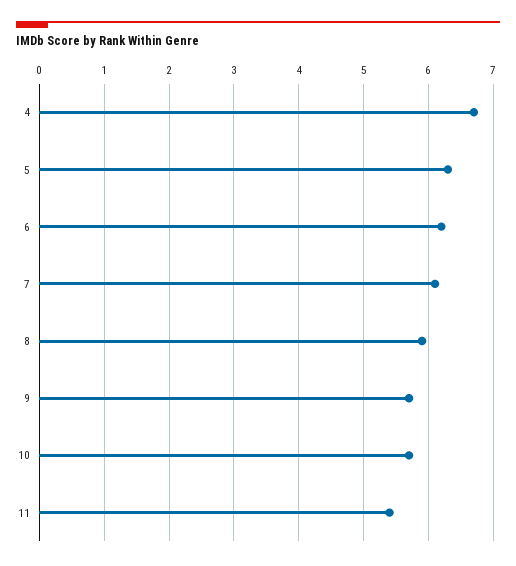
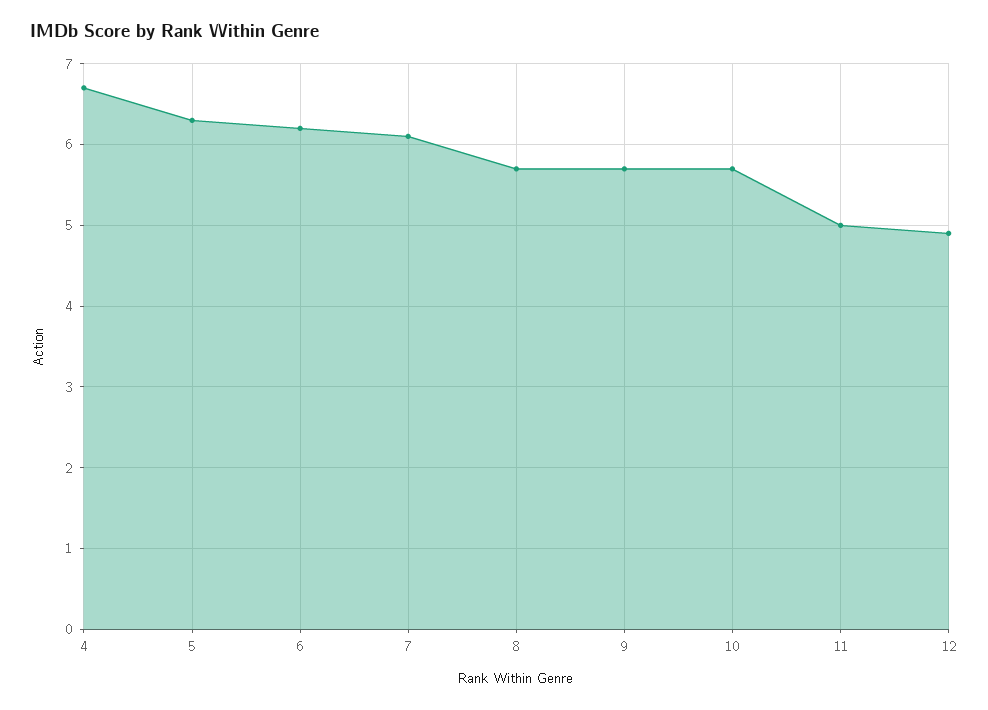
8: 5.9 -> 5.7
11: 5.4 -> 5
12: none -> 4.9

